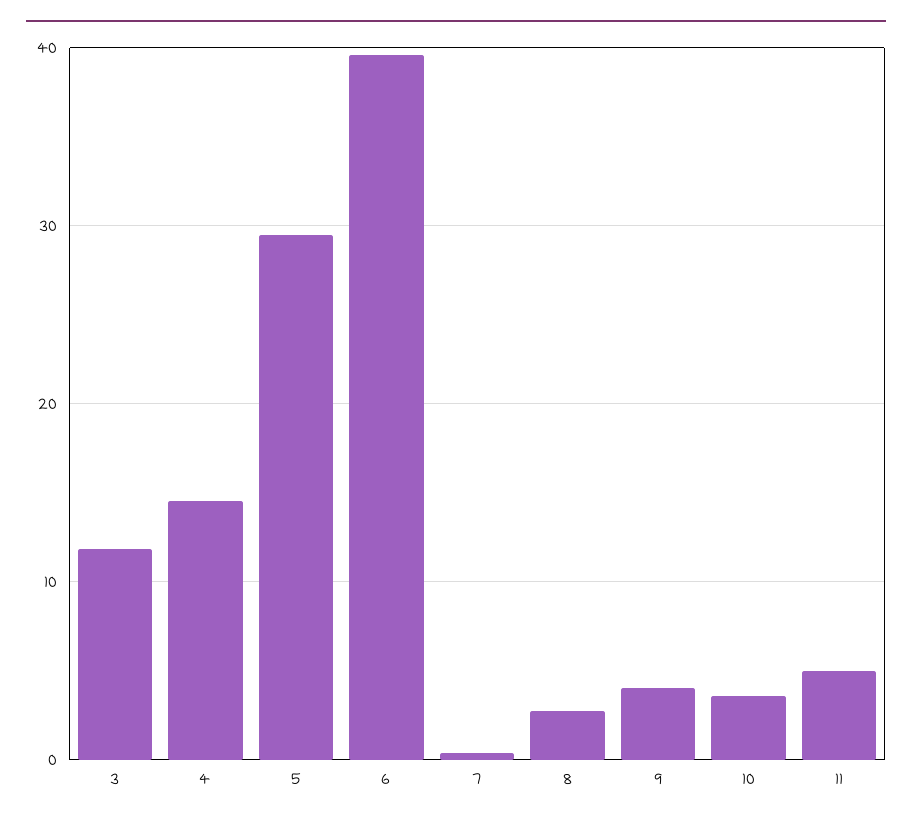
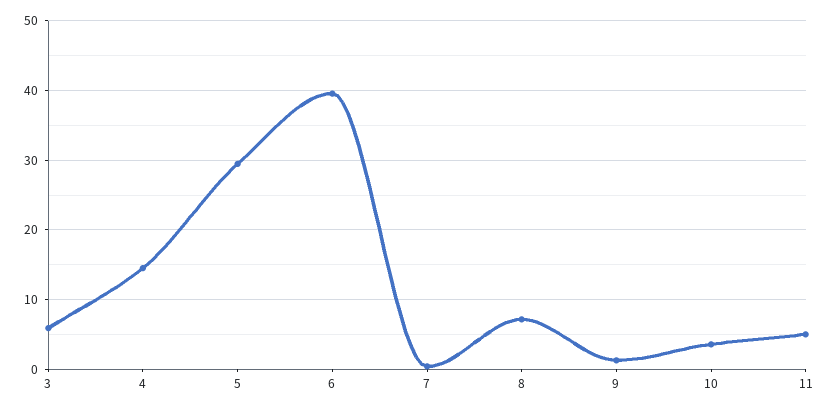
3: 12 -> 6
8: 3 -> 7
9: 4 -> 1

